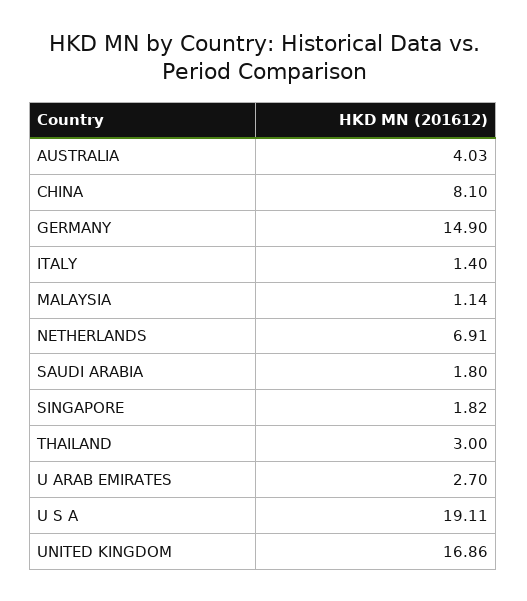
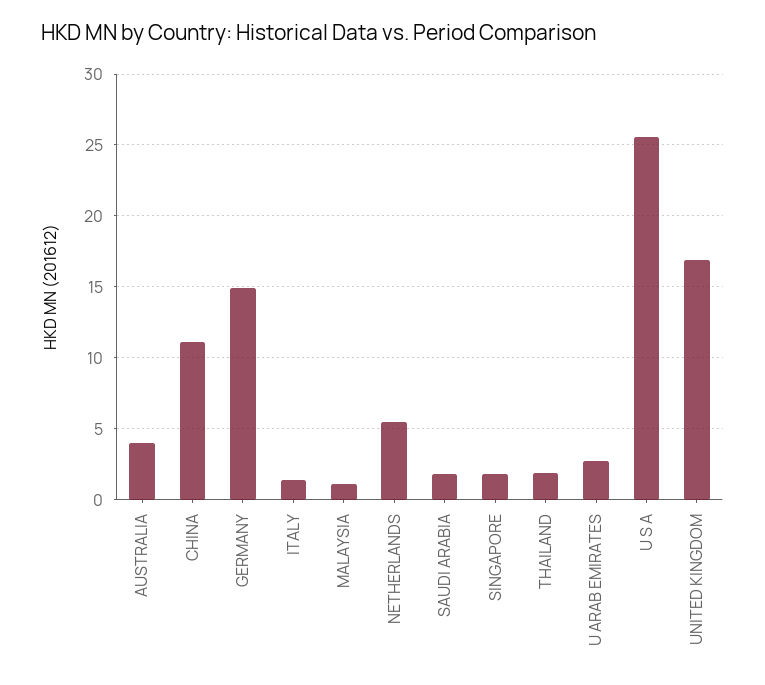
CHINA: 8.1 -> 11
NETHERLANDS: 6.91 -> 5.5
THAILAND: 3 -> 2
U S A: 19.11 -> 25.5

